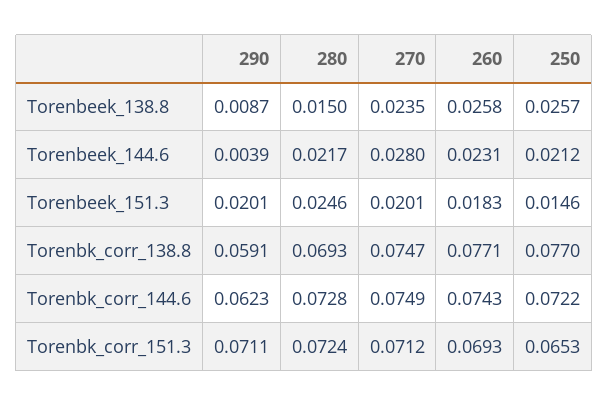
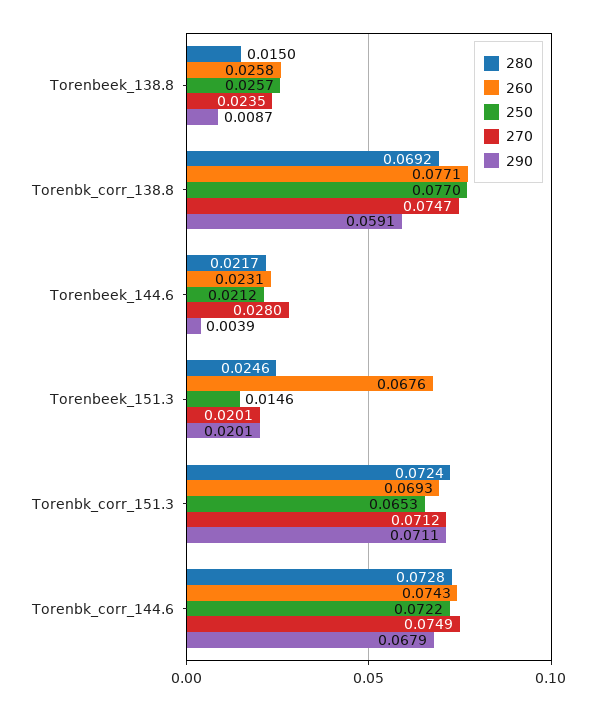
260, Torenbeek_151.3: 0.0183 -> 0.0676
280, Torenbk_corr_138.8: 0.0693 -> 0.0692
290, Torenbk_corr_144.6: 0.0623 -> 0.0679

